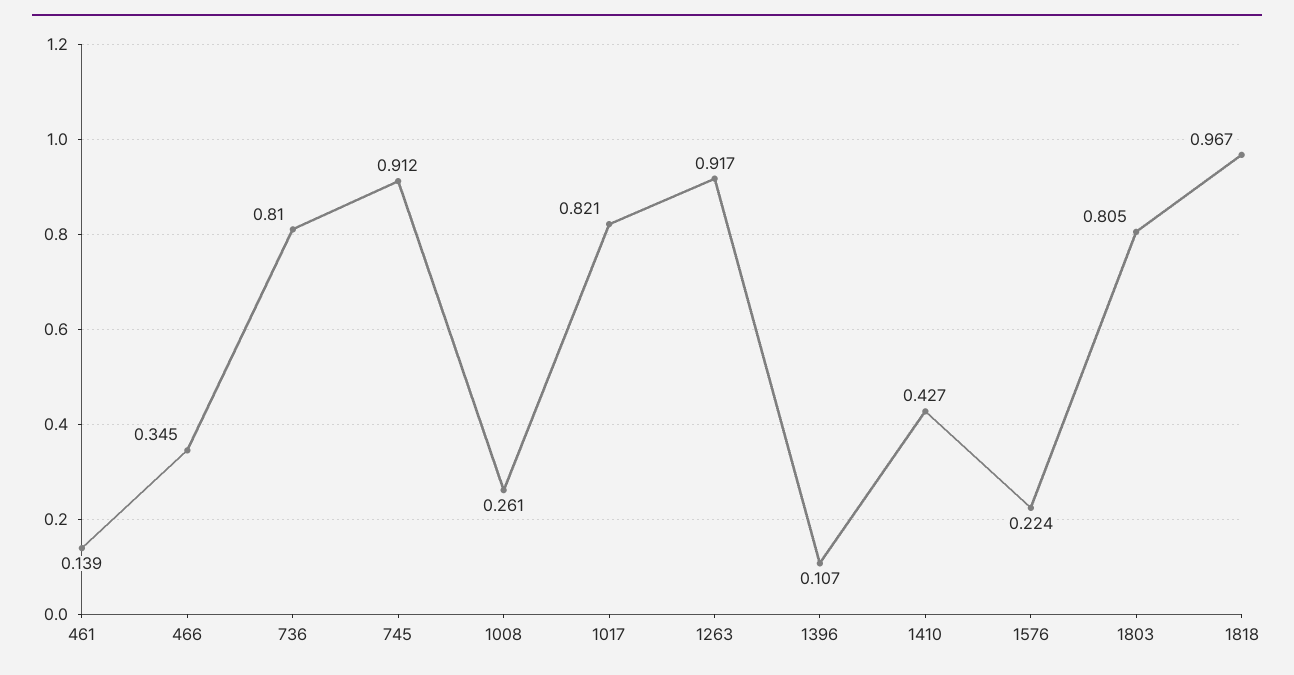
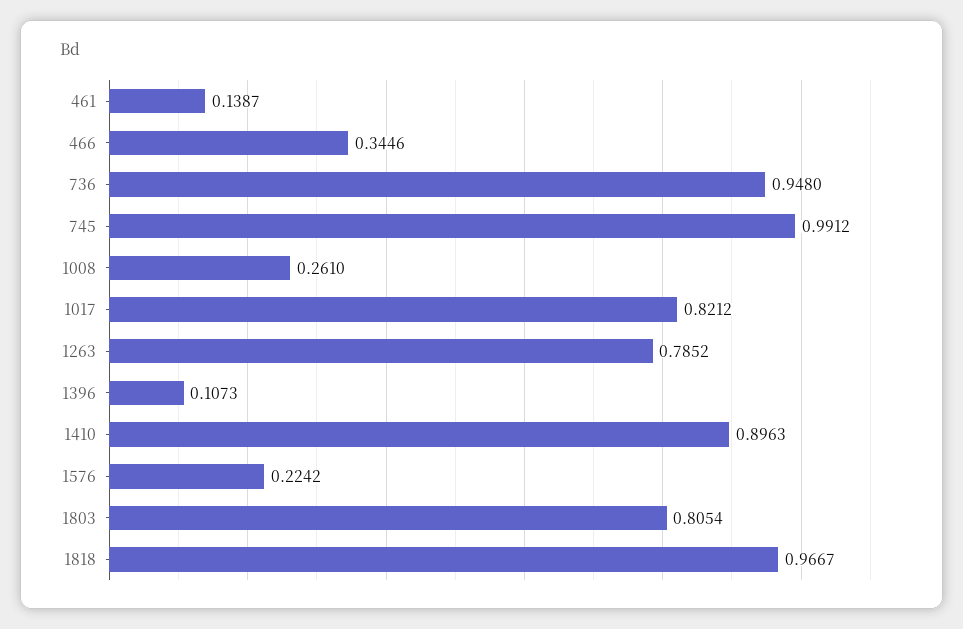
736: 0.81 -> 0.948
745: 0.912 -> 0.9912
1263: 0.917 -> 0.7852
1410: 0.427 -> 0.8963

